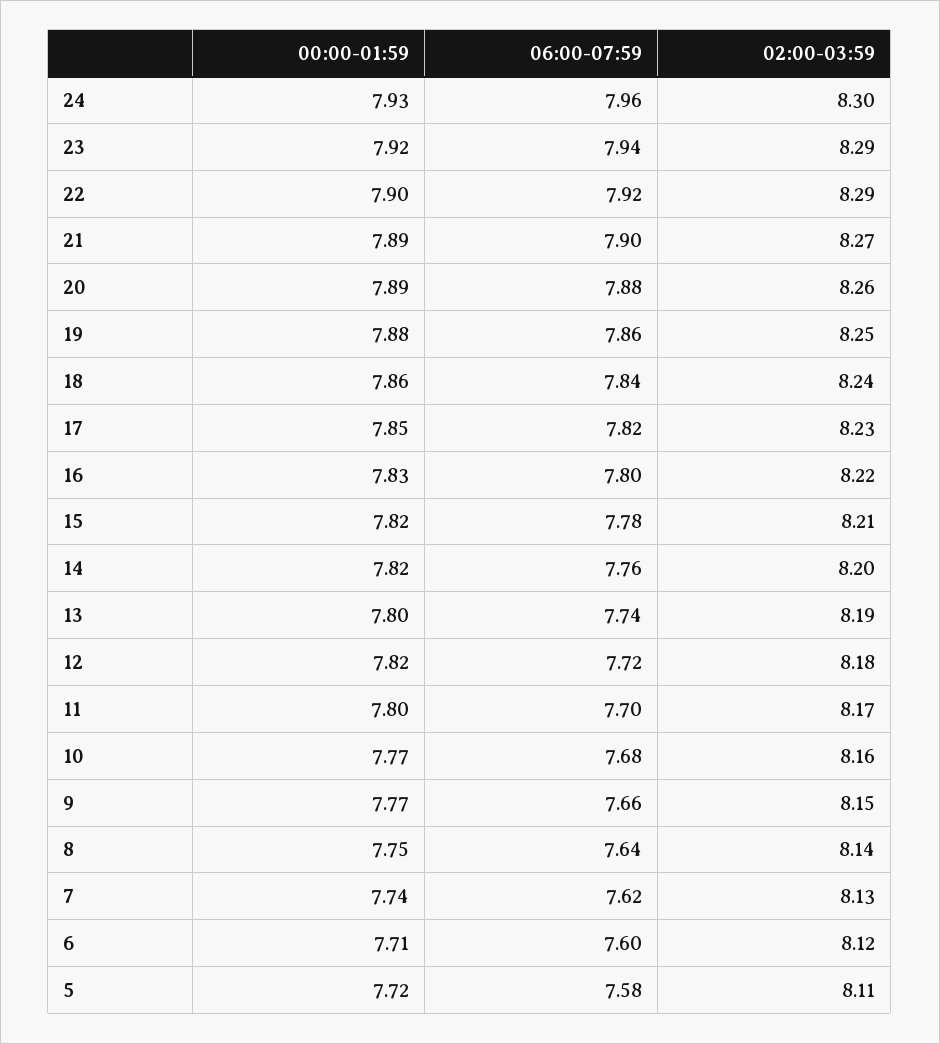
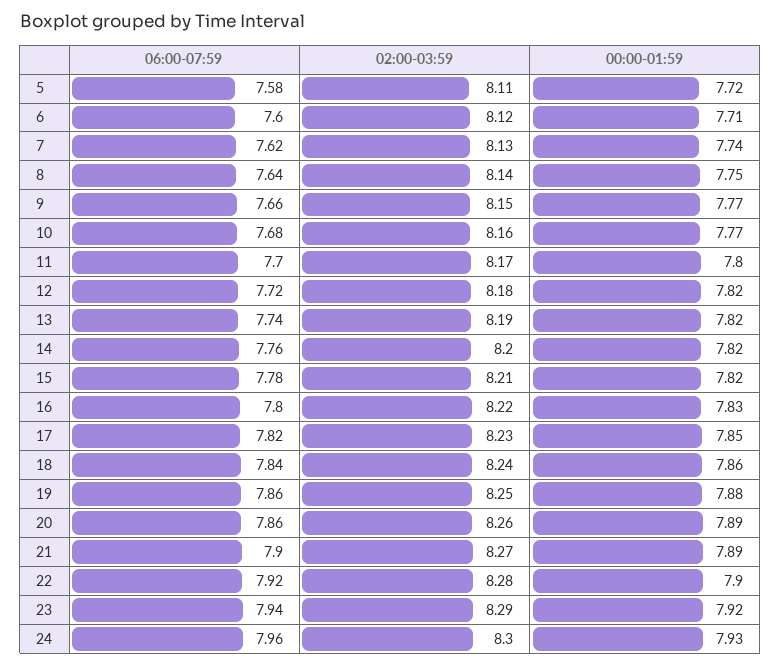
02:00-03:59, 22: 8.29 -> 8.28
06:00-07:59, 20: 7.88 -> 7.86
00:00-01:59, 13: 7.8 -> 7.82

